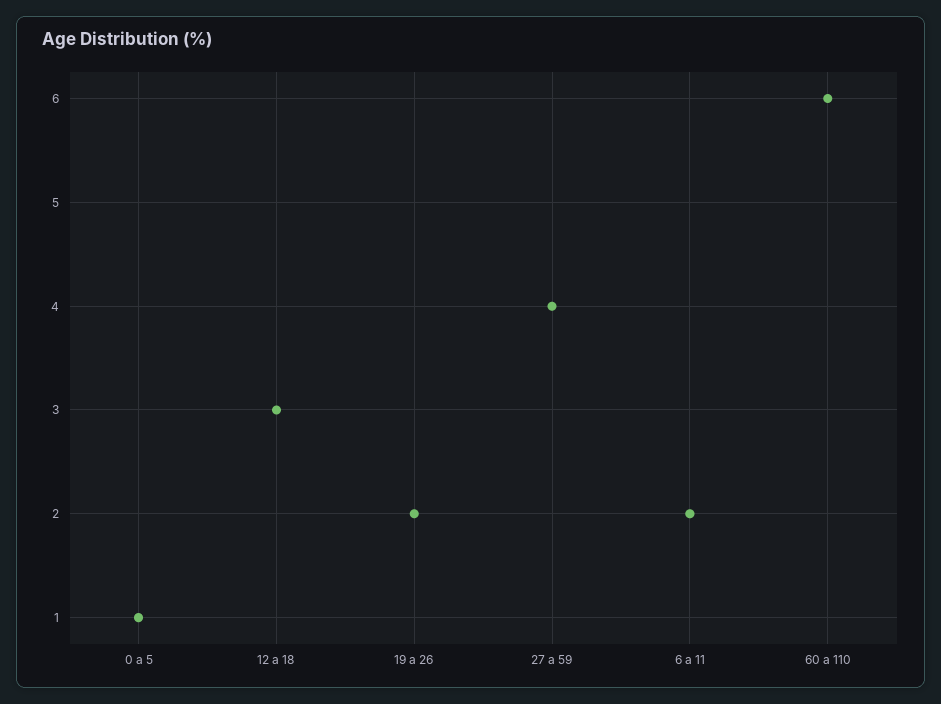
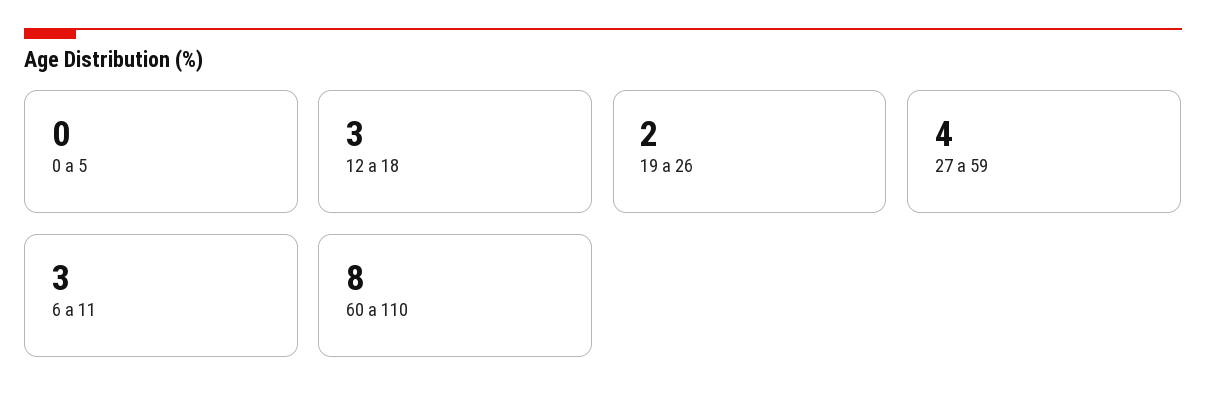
0 a 5: 1 -> 0
6 a 11: 2 -> 3
60 a 110: 6 -> 8

